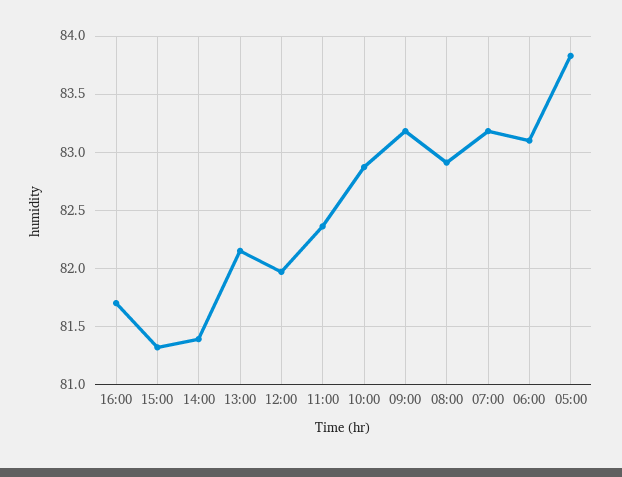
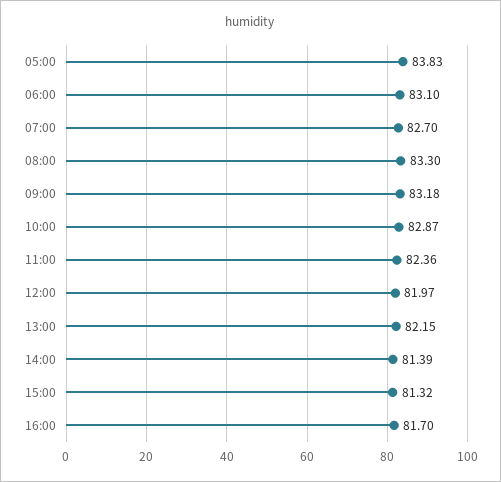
08:00: 82.9 -> 83.3
07:00: 83.2 -> 82.7

